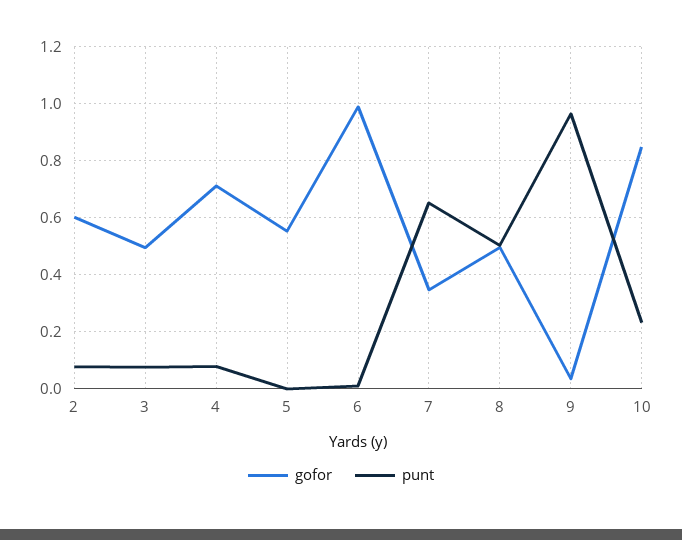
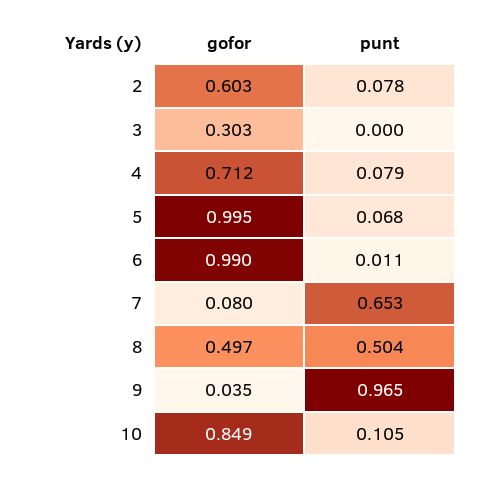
gofor, 3: 0.5 -> 0.303
punt, 3: 0.075 -> 0
gofor, 5: 0.55 -> 0.995
punt, 5: 0 -> 0.068
gofor, 7: 0.35 -> 0.08
punt, 10: 0.225 -> 0.105

